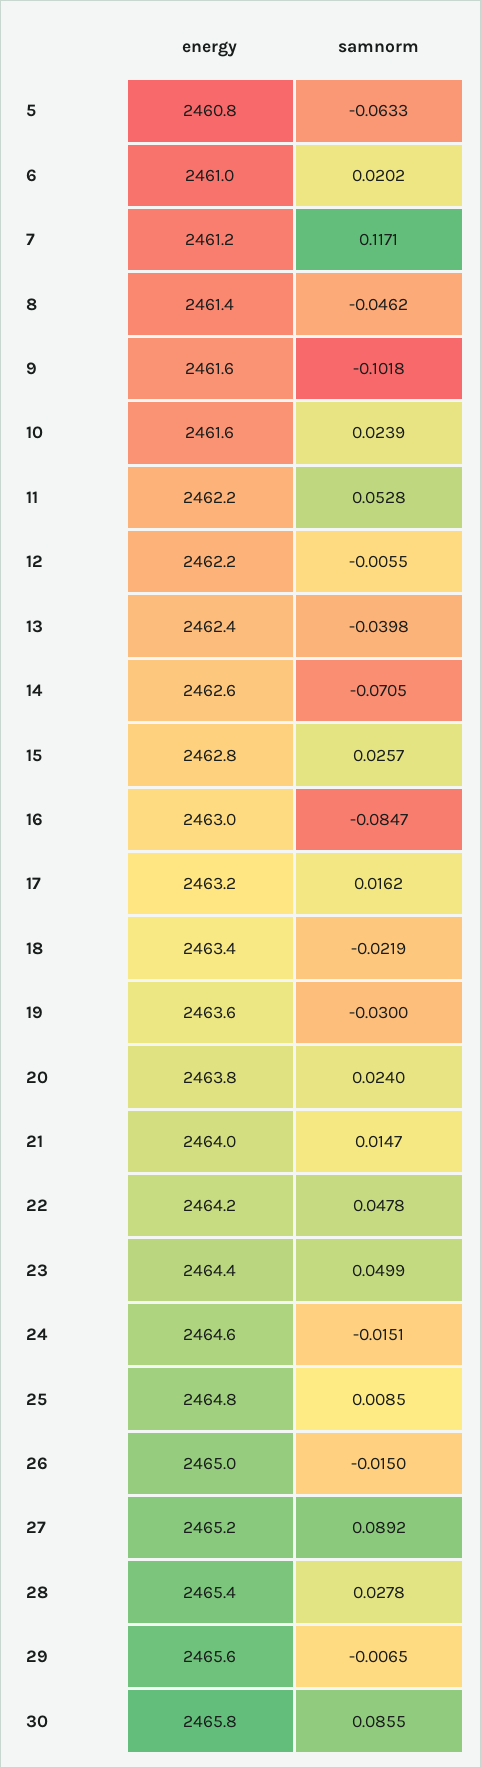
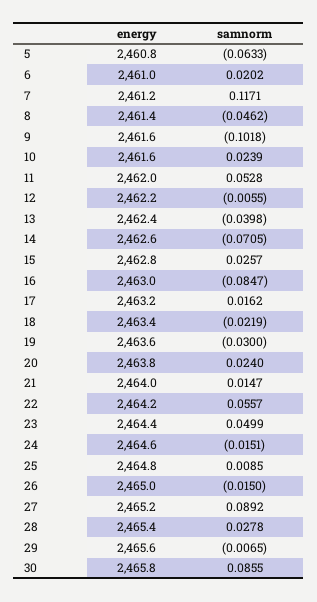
energy, 11: 2462.2 -> 2462
samnorm, 22: 0.0478 -> 0.0557

